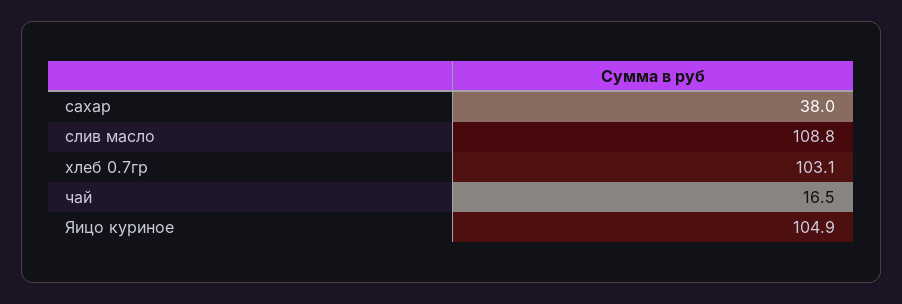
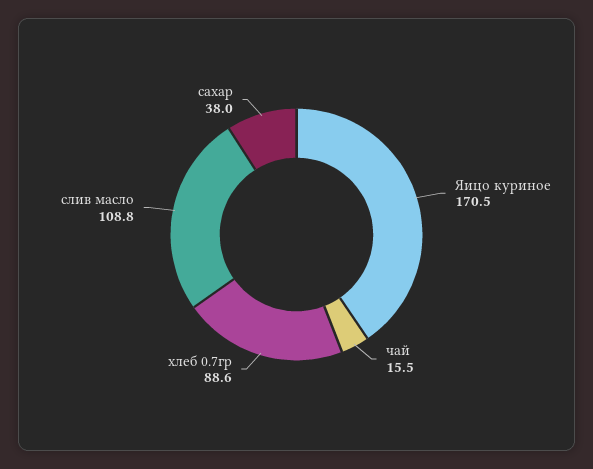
хлеб 0.7гр: 103.1 -> 88.6
чай: 16.5 -> 15.5
Яицо куриное: 104.9 -> 170.5

